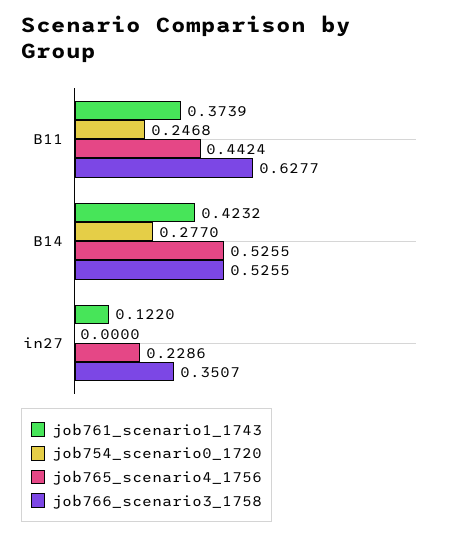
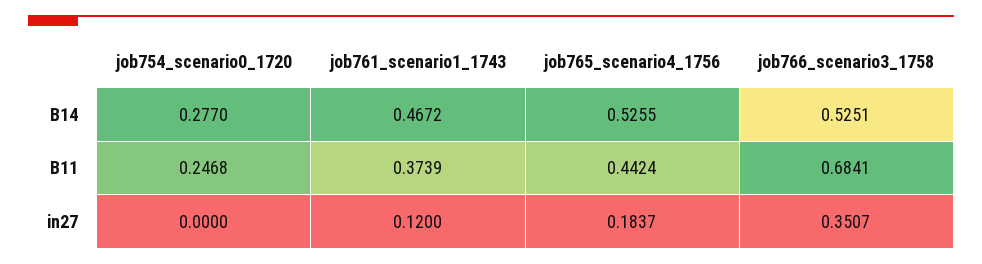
job766_scenario3_1758, B11: 0.6277 -> 0.6841
job761_scenario1_1743, B14: 0.4232 -> 0.4672
job766_scenario3_1758, B14: 0.5255 -> 0.5251
job761_scenario1_1743, in27: 0.122 -> 0.12
job765_scenario4_1756, in27: 0.2286 -> 0.1837

